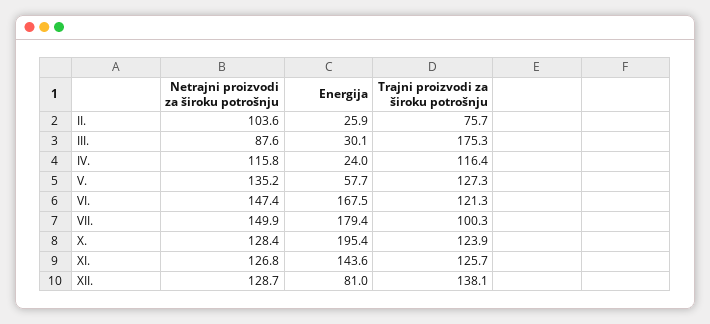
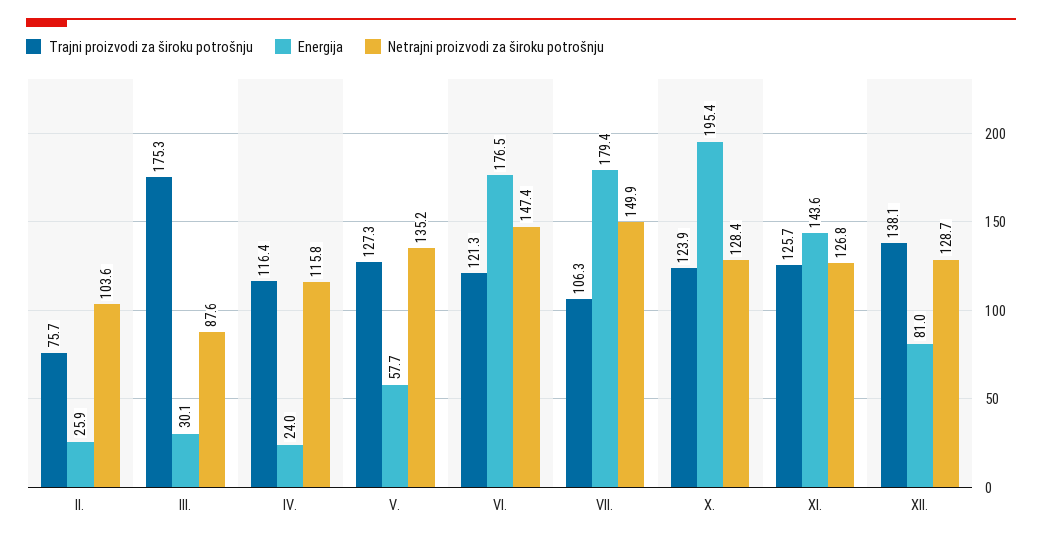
Energija, VI.: 167.5 -> 176.5
Trajni proizvodi za široku potrošnju, VII.: 100.3 -> 106.3

